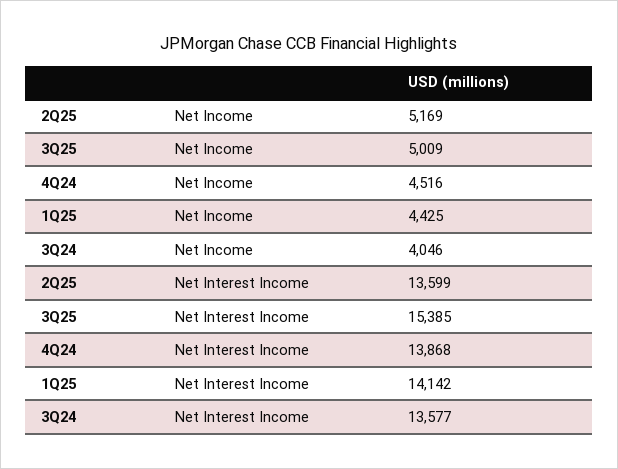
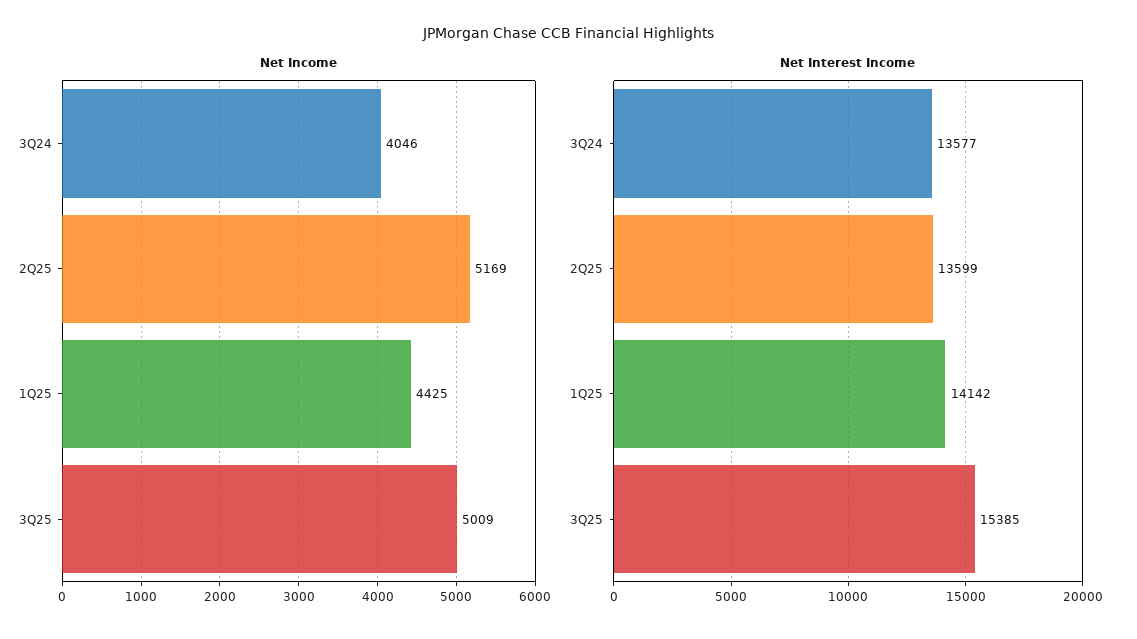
Net Income, 4Q24: 4516 -> none
Net Interest Income, 4Q24: 13868 -> none

